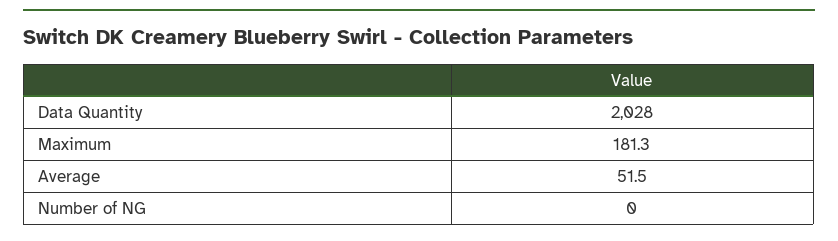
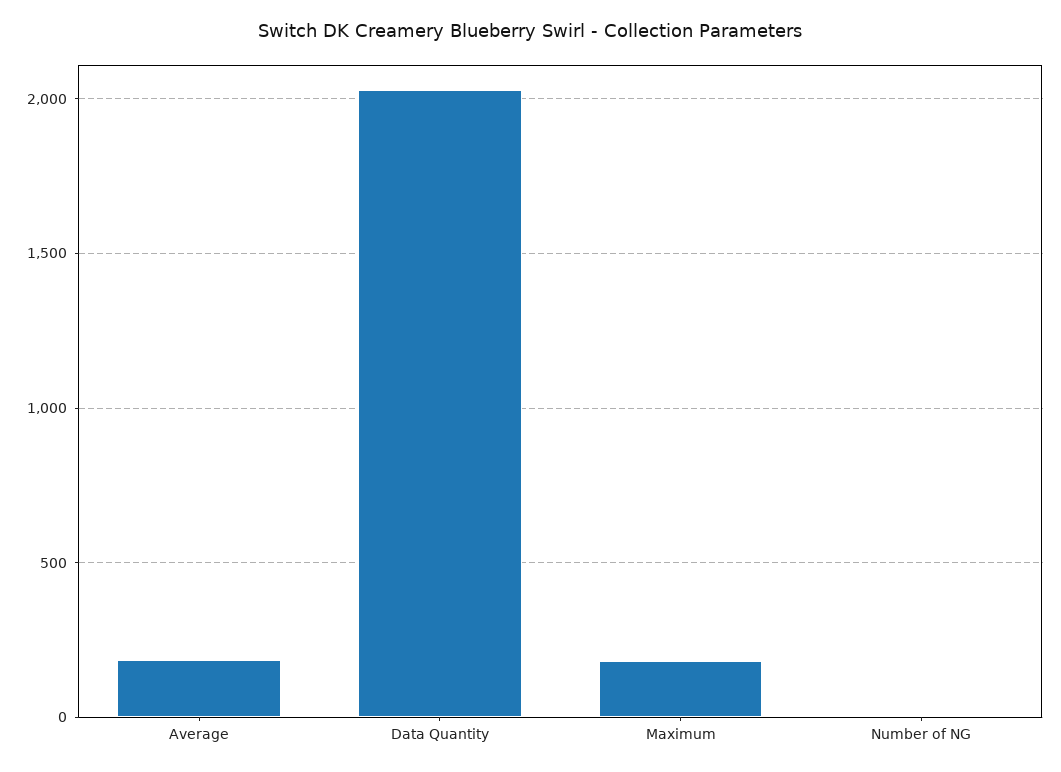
Average: 51.5 -> 200

